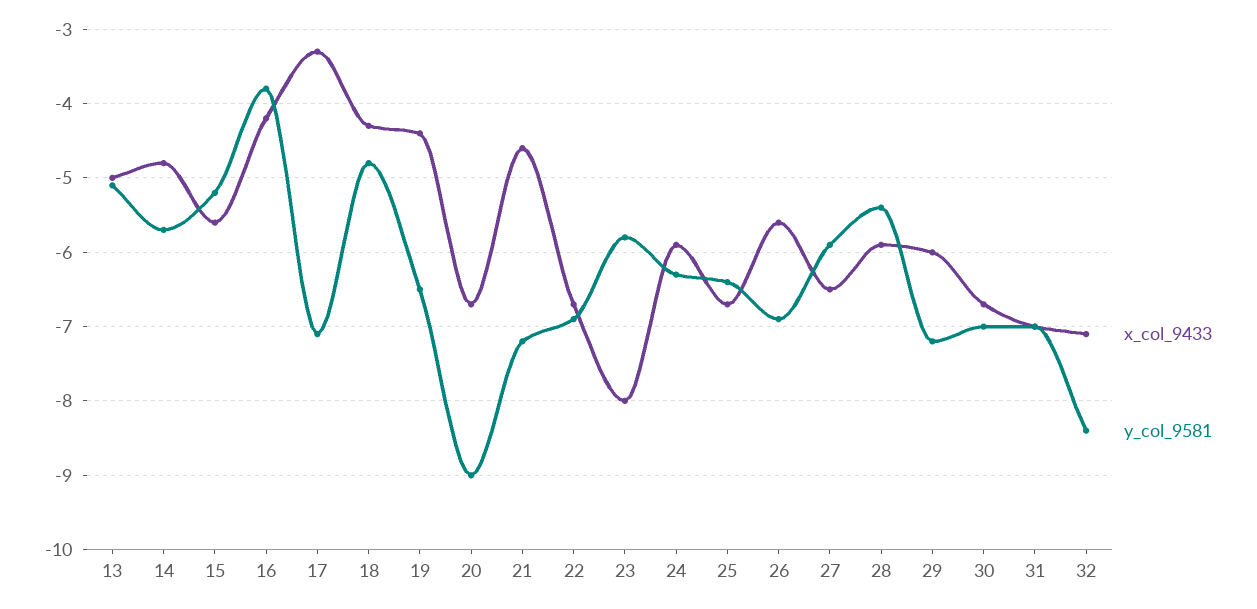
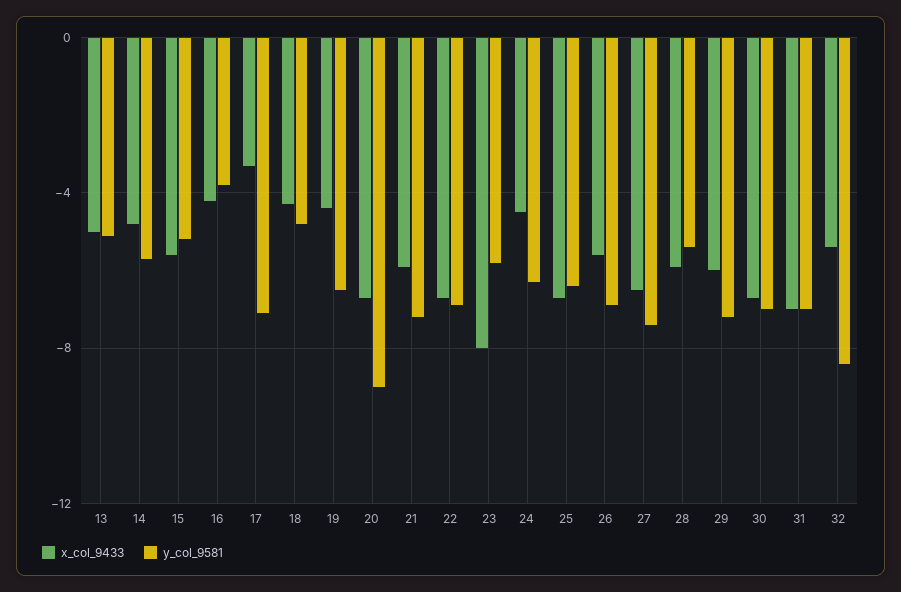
x_col_9433, 21: -4.6 -> -6
x_col_9433, 24: -5.9 -> -4.5
y_col_9581, 27: -5.9 -> -7.5
x_col_9433, 32: -7.1 -> -5.5

